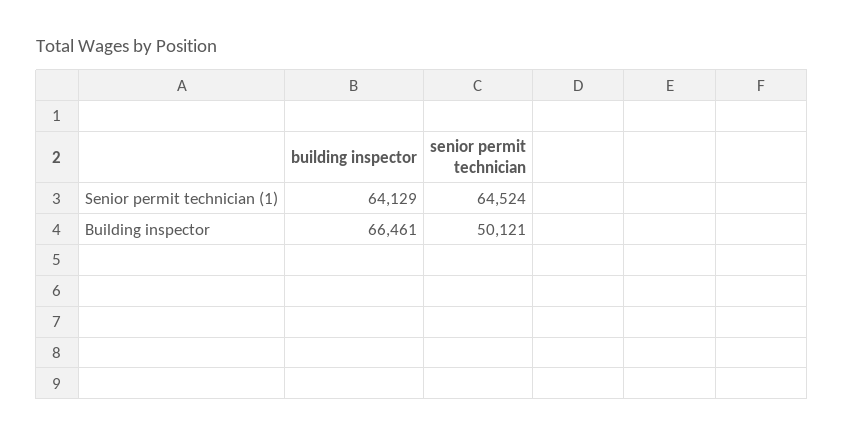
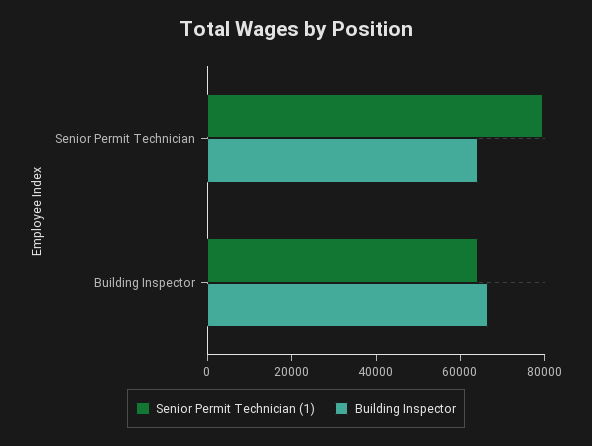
Senior permit technician (1), senior permit technician: 64524 -> 80000
Building inspector, senior permit technician: 50121 -> 65000

